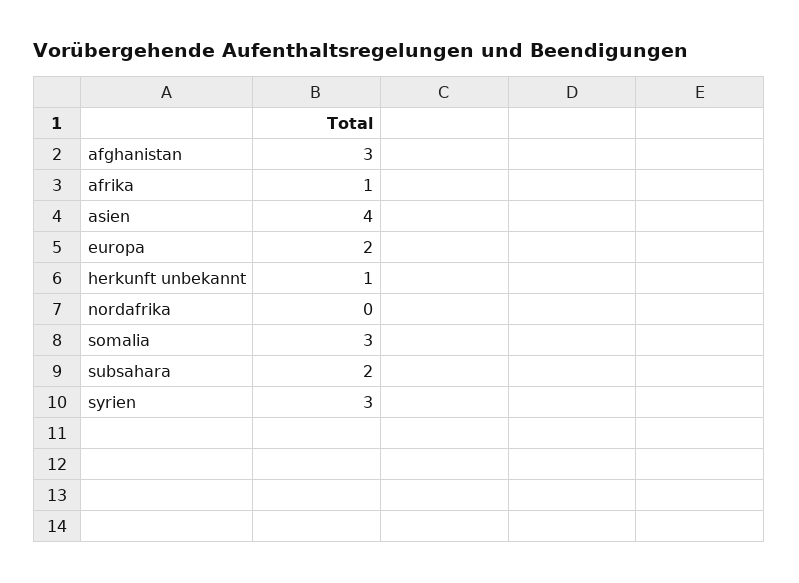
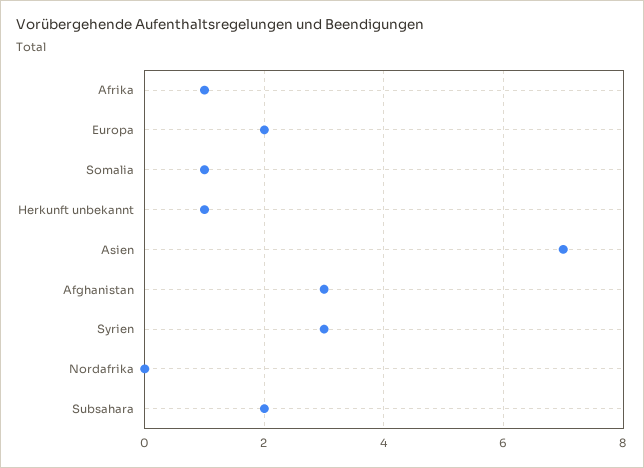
asien: 4 -> 7
somalia: 3 -> 1

